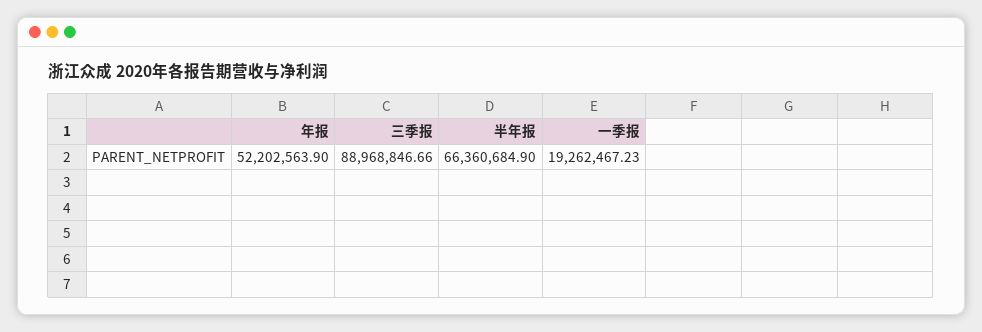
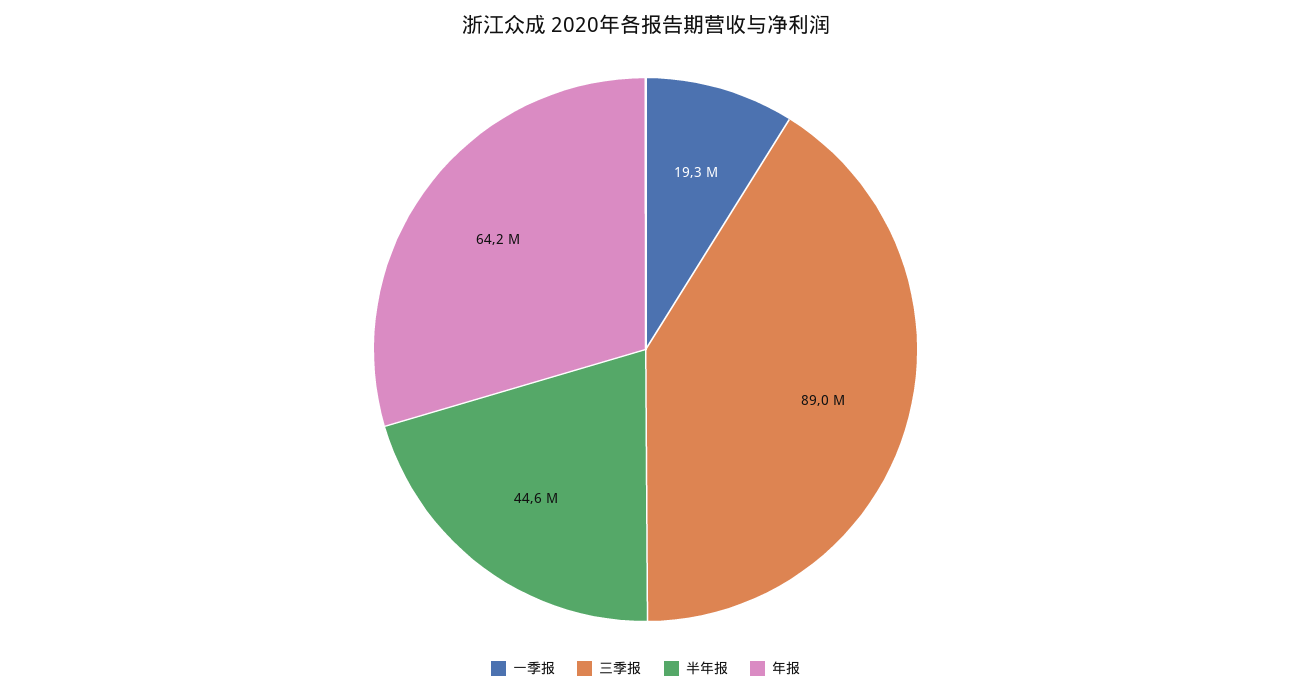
年报: 52202563.9 -> 64200000
半年报: 66360684.9 -> 44600000

